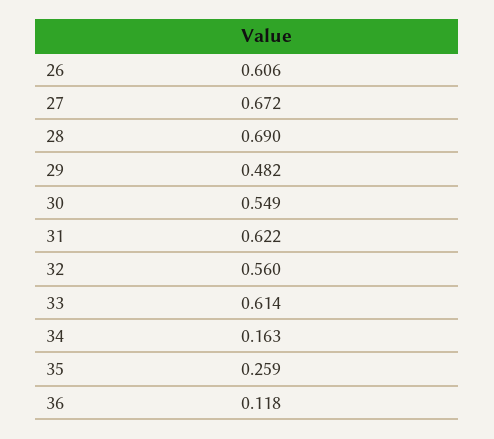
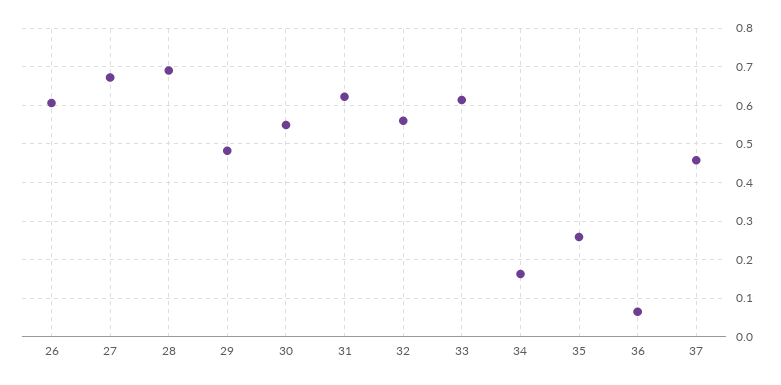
36: 0.118 -> 0.06
37: none -> 0.46

